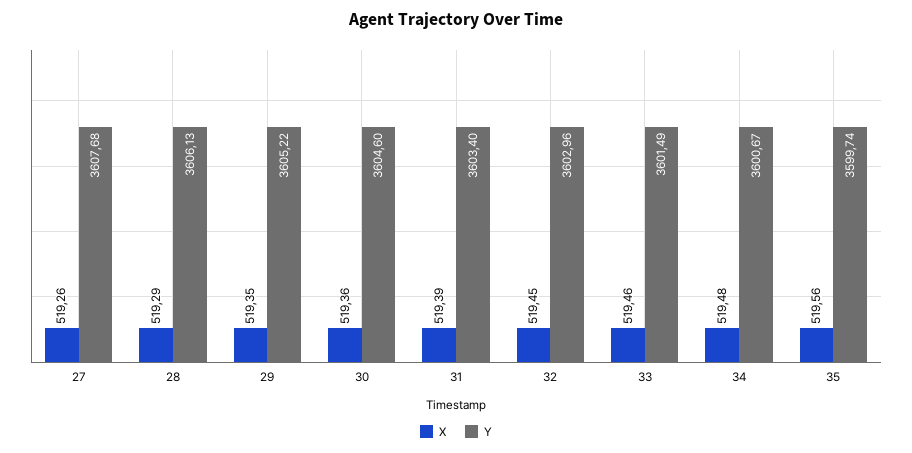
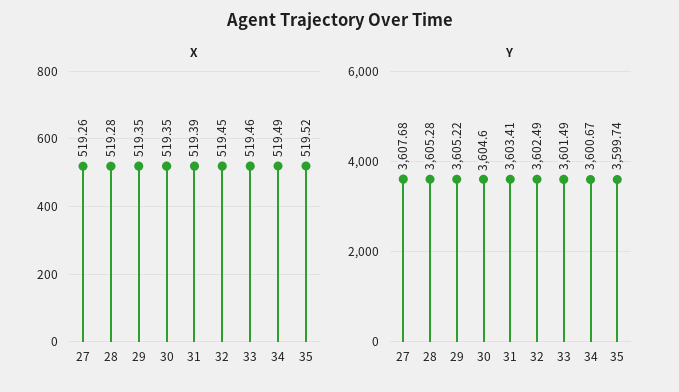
X, 28: 519.29 -> 519.28
Y, 28: 3606.13 -> 3605.28
X, 30: 519.36 -> 519.35
Y, 31: 3603.4 -> 3603.41
Y, 32: 3602.96 -> 3602.49
X, 34: 519.48 -> 519.49
X, 35: 519.56 -> 519.52

